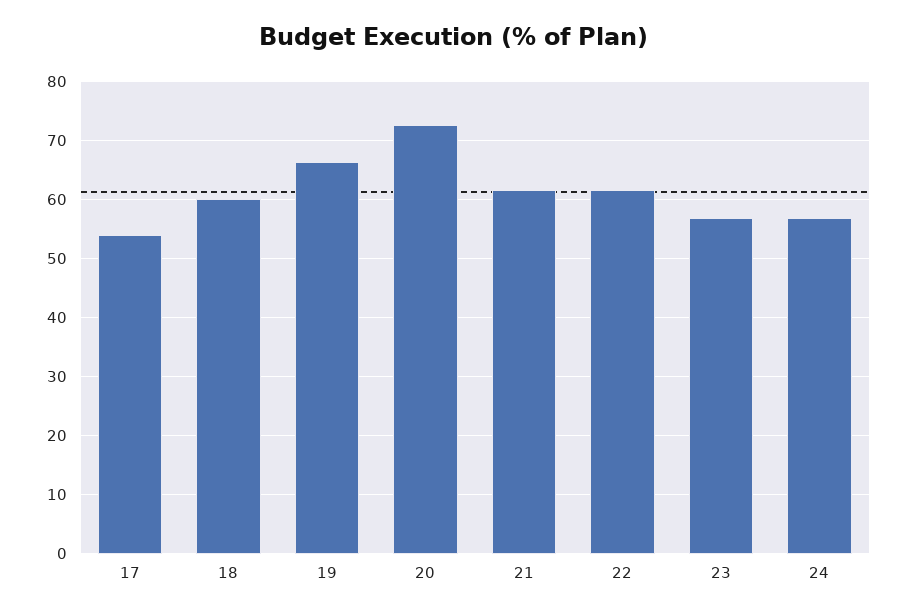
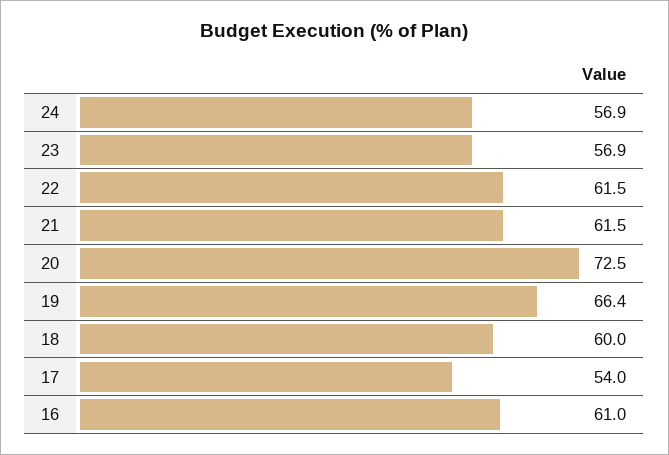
16: none -> 61

